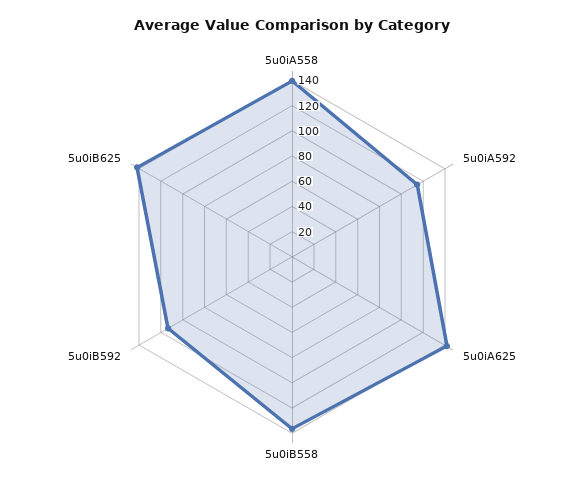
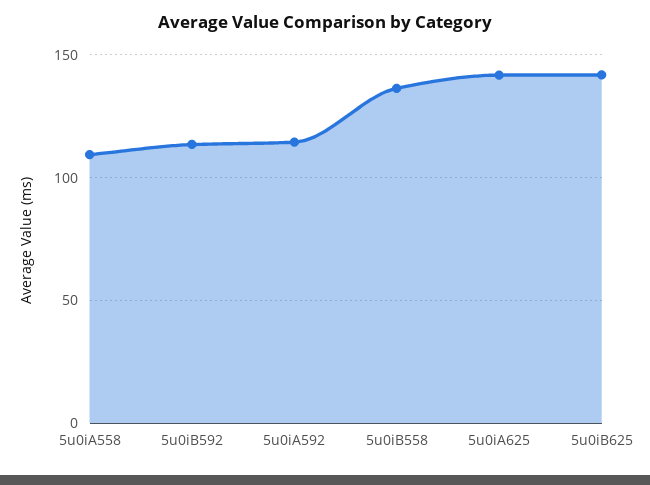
5u0iA558: 140 -> 110

